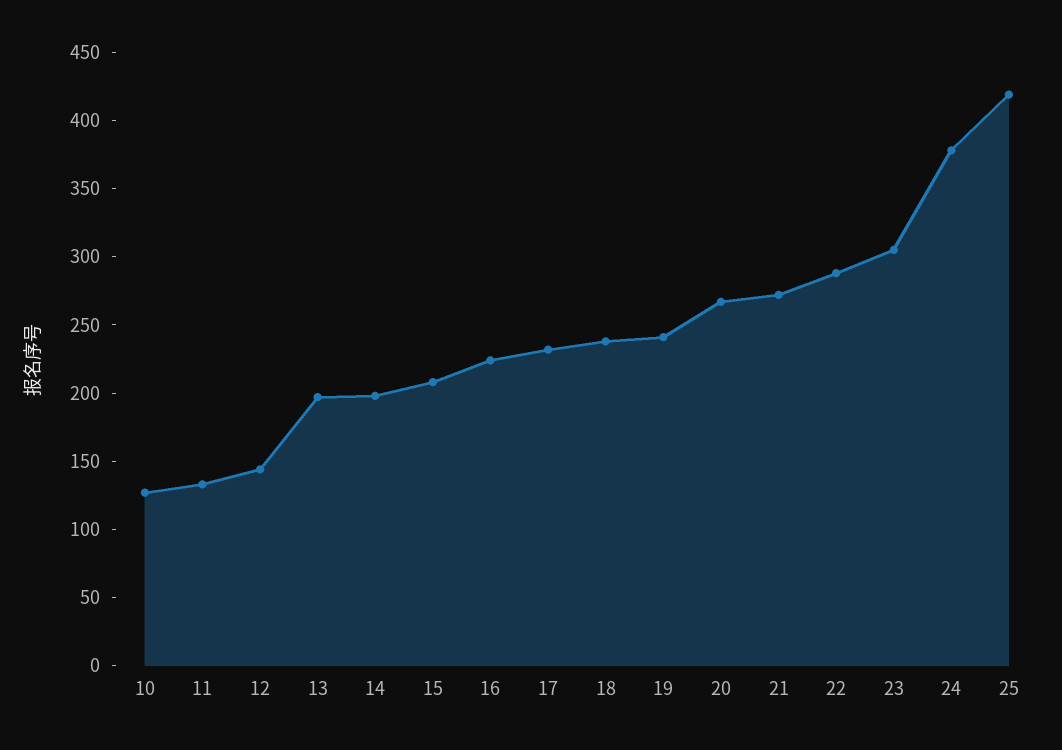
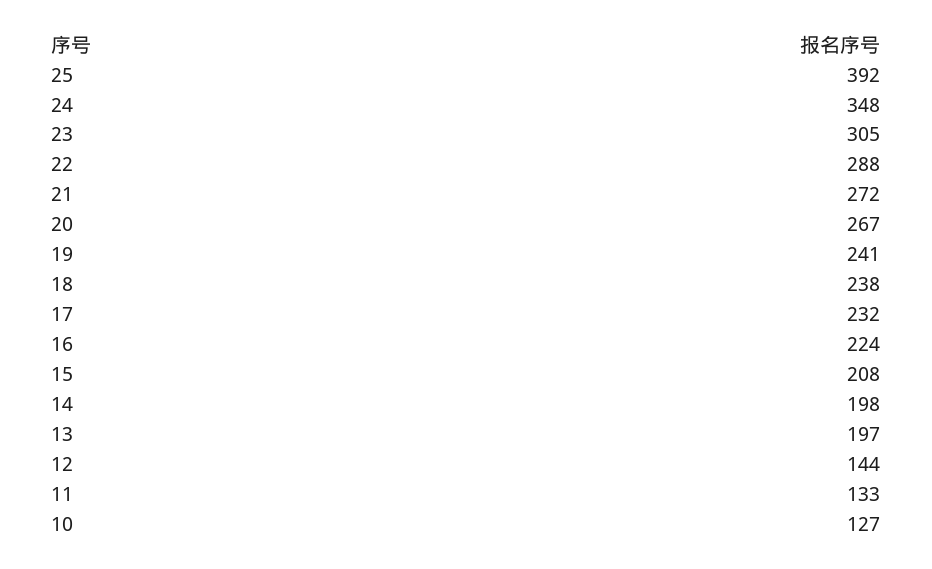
24: 380 -> 348
25: 420 -> 392

